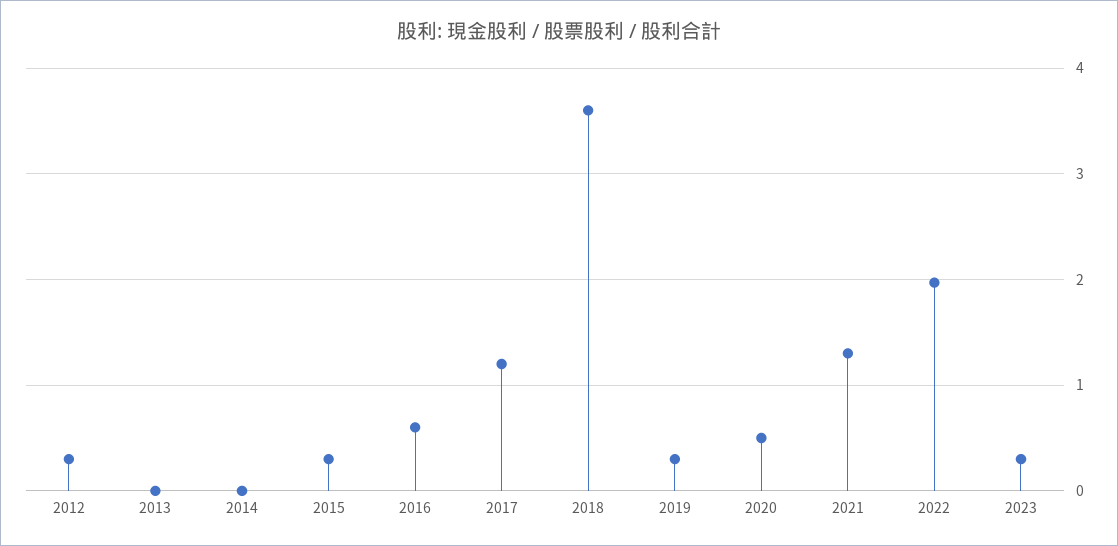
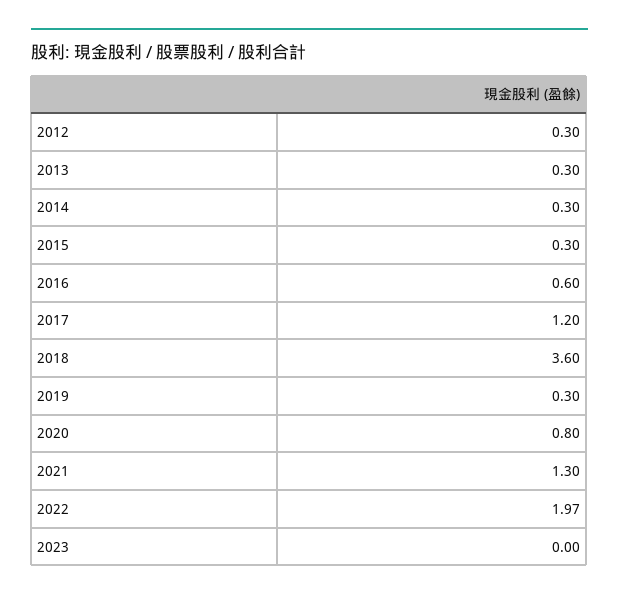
2013: 0 -> 0.3
2014: 0 -> 0.3
2020: 0.5 -> 0.8
2023: 0.3 -> 0

